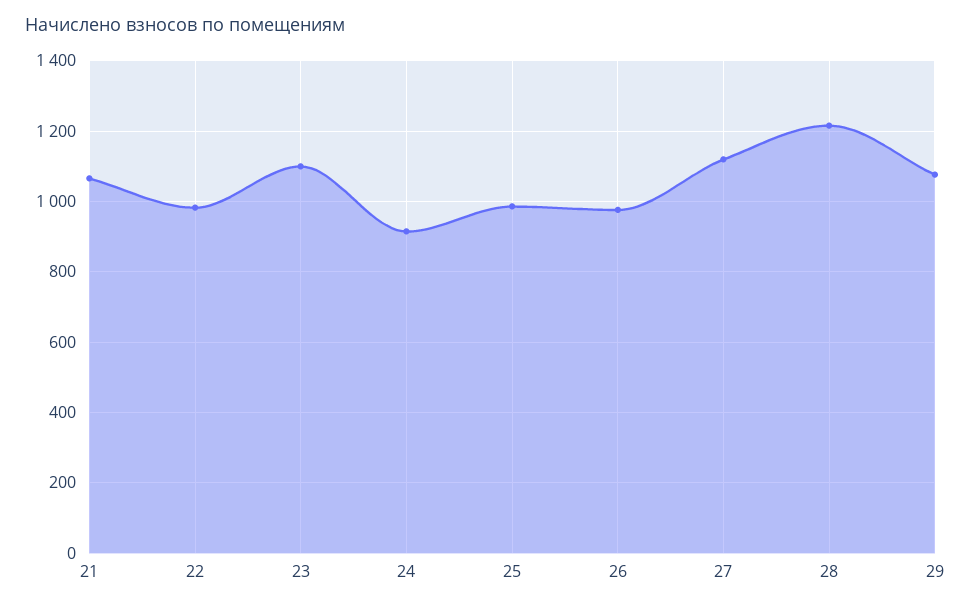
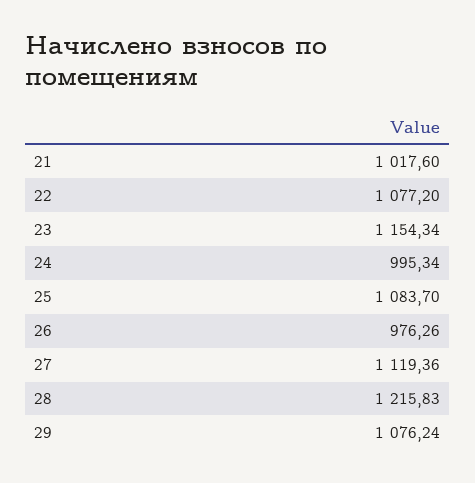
21: 1060 -> 1017.6
22: 980 -> 1077.2
23: 1100 -> 1154.34
24: 920 -> 995.34
25: 980 -> 1083.7

